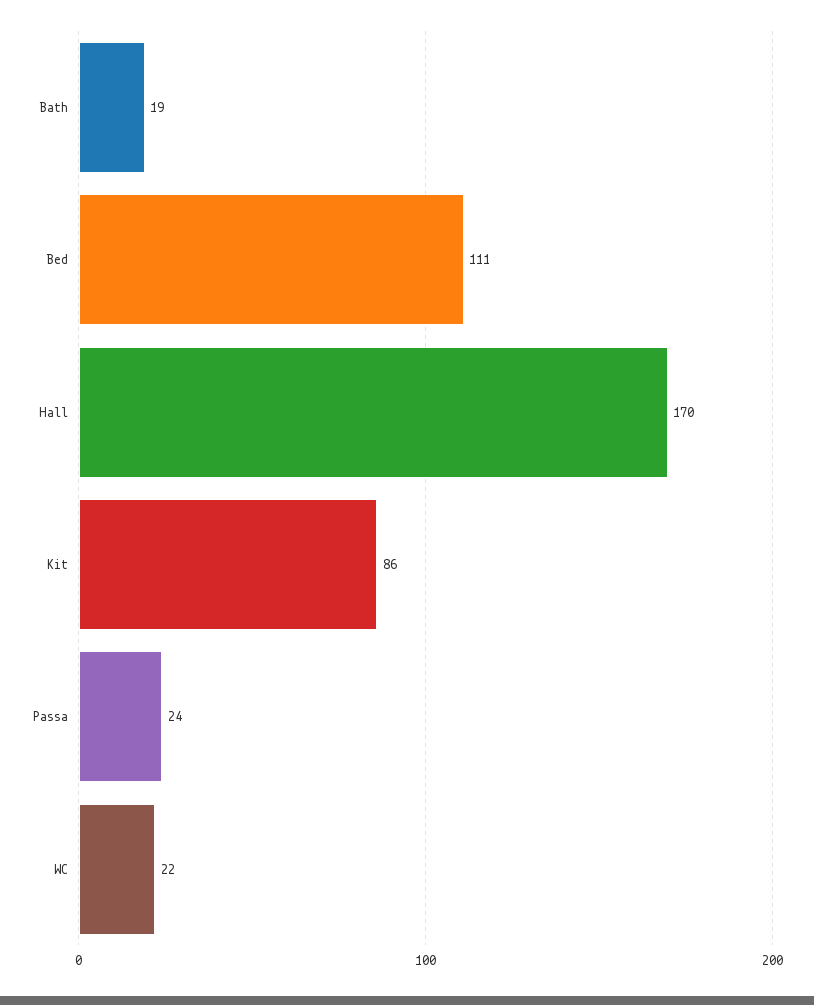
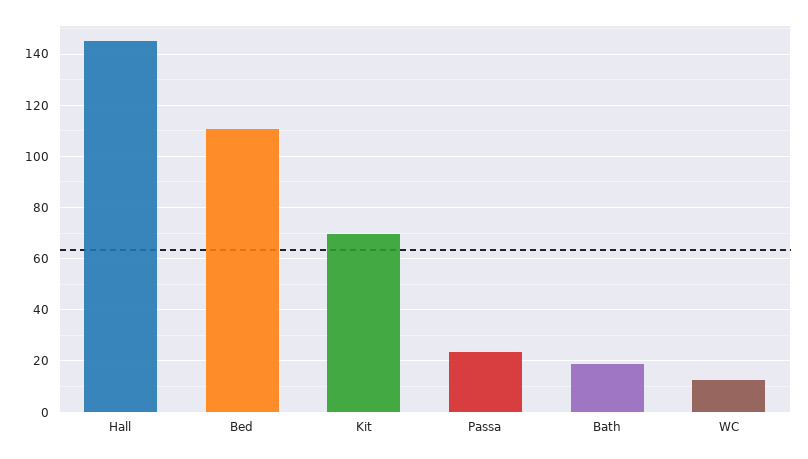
Hall: 170 -> 145
Kit: 86 -> 70
WC: 22 -> 12.5

